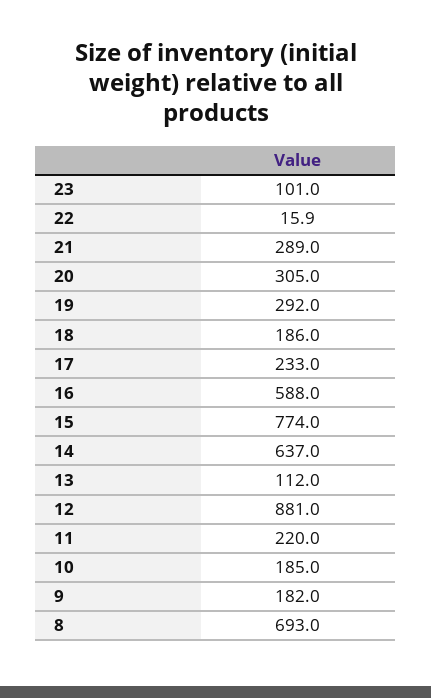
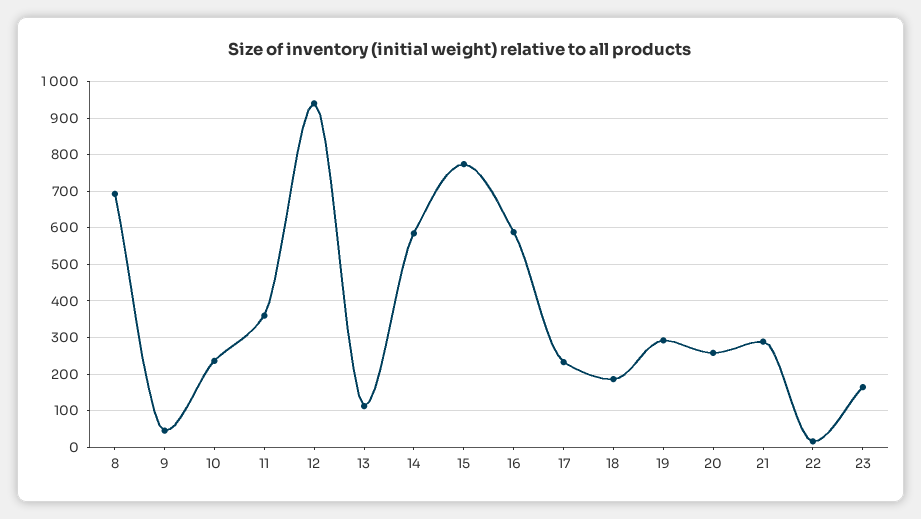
23: 101 -> 160
20: 305 -> 260
14: 637 -> 580
12: 881 -> 940
11: 220 -> 360
10: 185 -> 240
9: 182 -> 40

